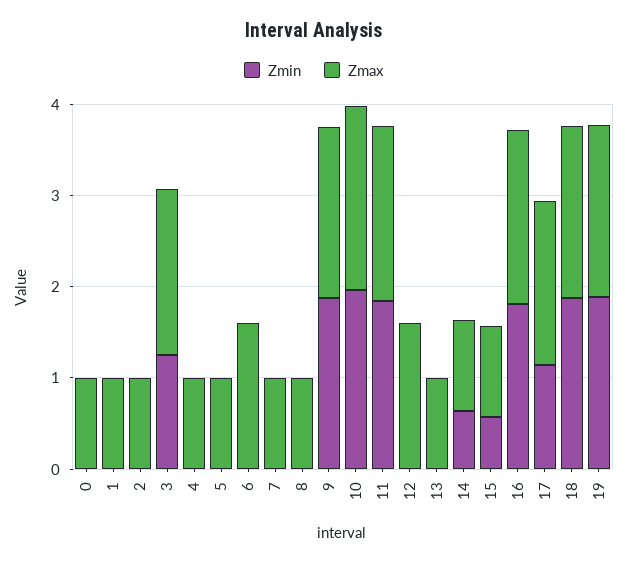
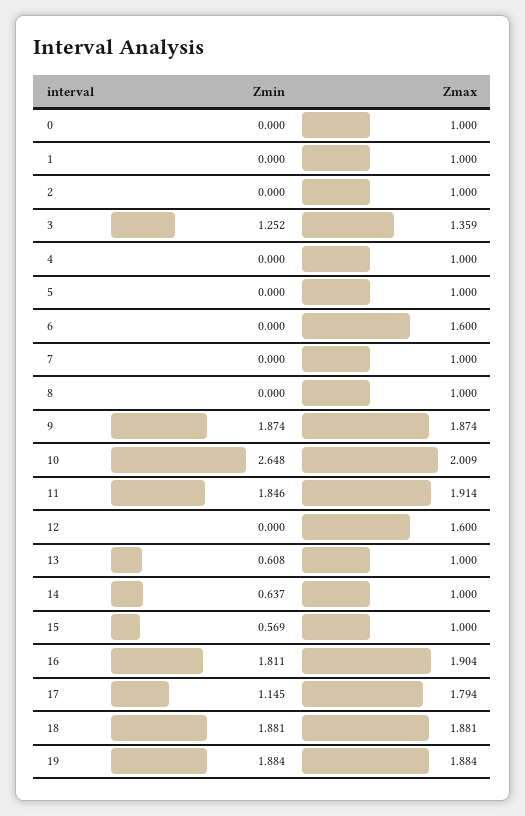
Zmax, 3: 1.8 -> 1.359
Zmin, 10: 2 -> 2.648
Zmin, 13: 0 -> 0.608

